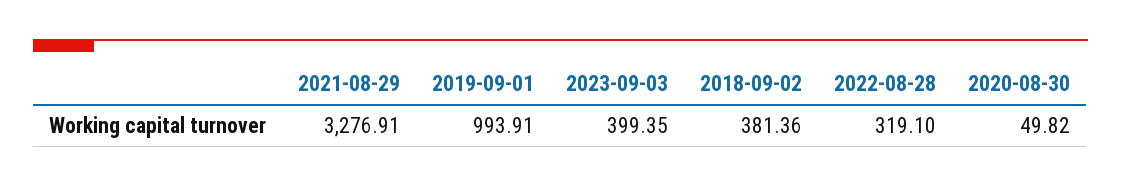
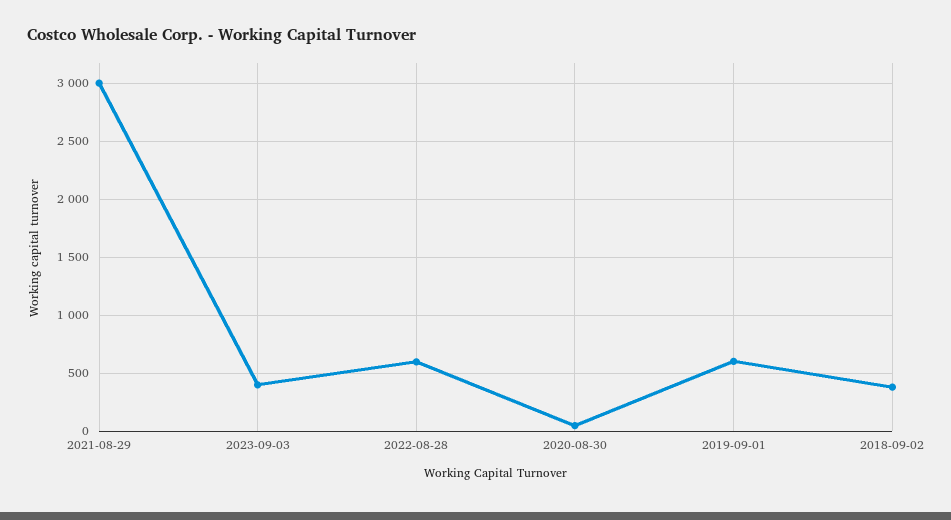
2021-08-29: 3276.91 -> 3000
2019-09-01: 993.91 -> 600
2022-08-28: 319.1 -> 600

